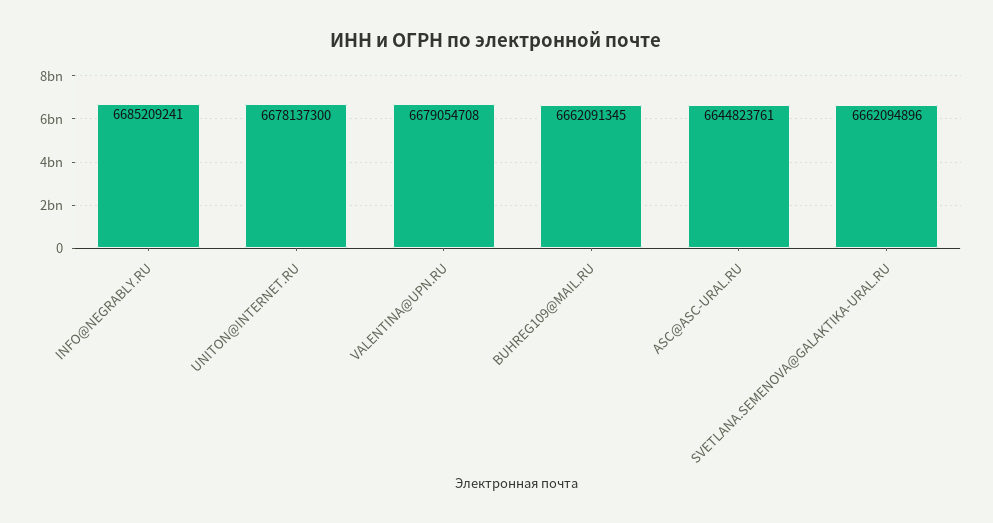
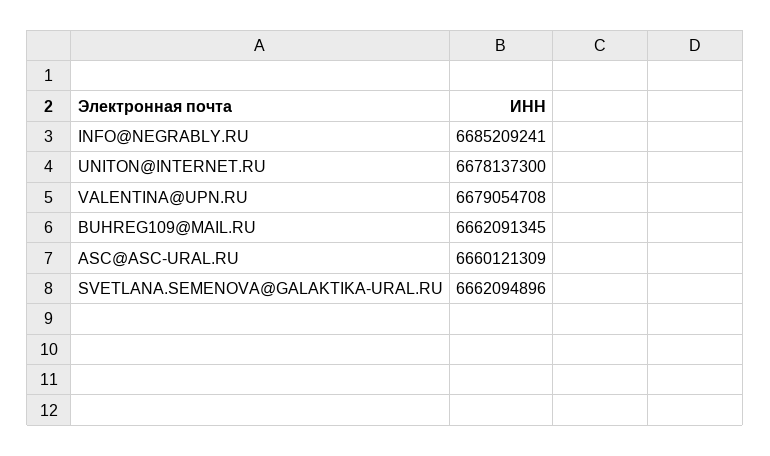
ASC@ASC-URAL.RU: 6644823761 -> 6660121309

